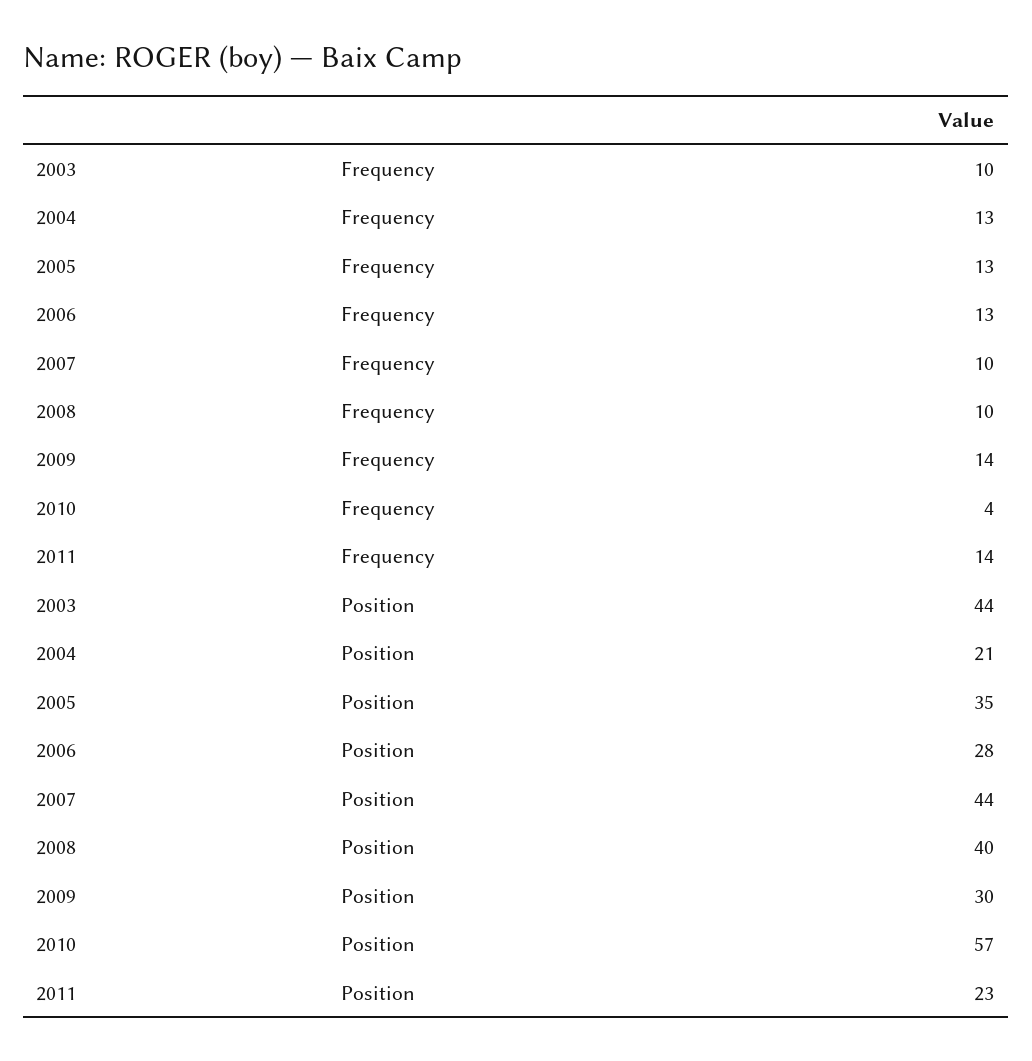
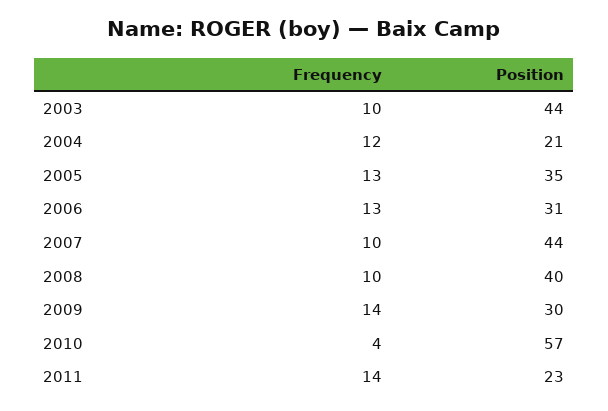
2004, Frequency: 13 -> 12
2006, Position: 28 -> 31

